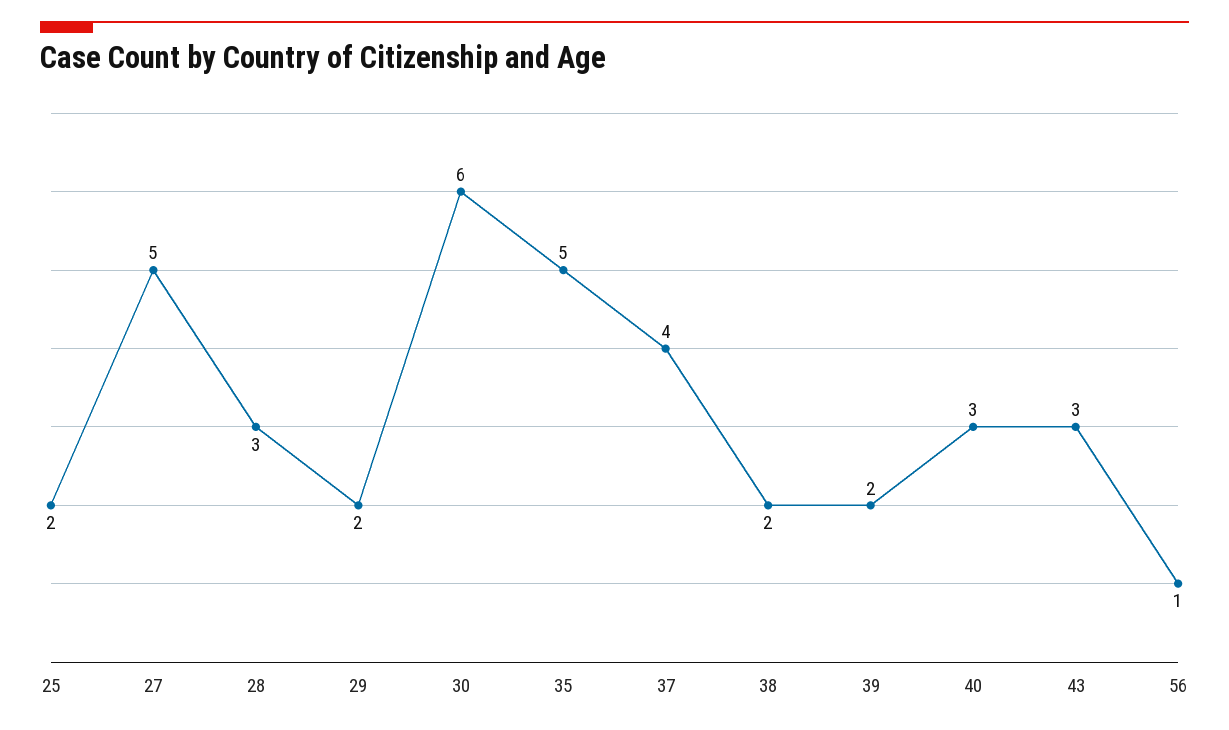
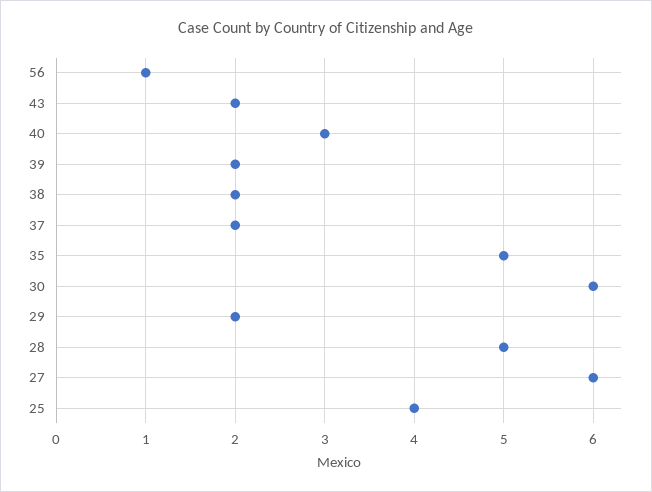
25: 2 -> 4
27: 5 -> 6
28: 3 -> 5
37: 4 -> 2
43: 3 -> 2

